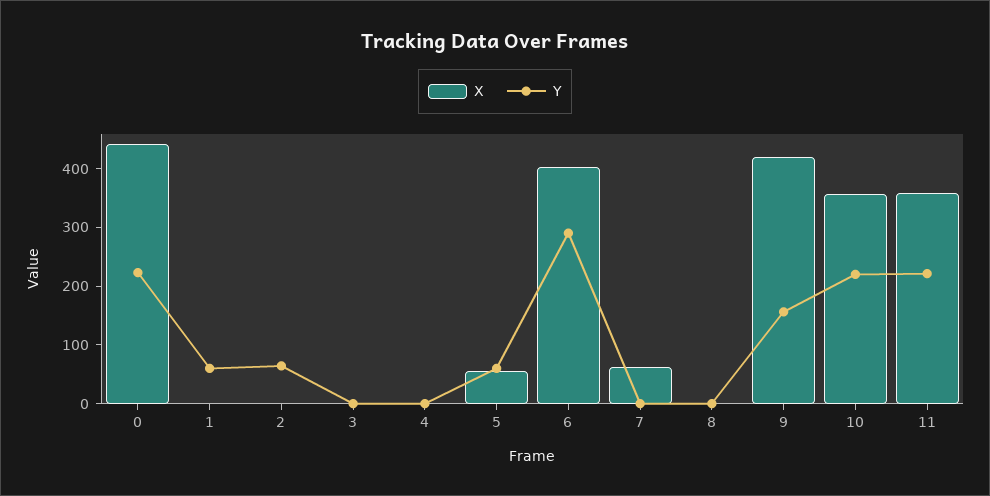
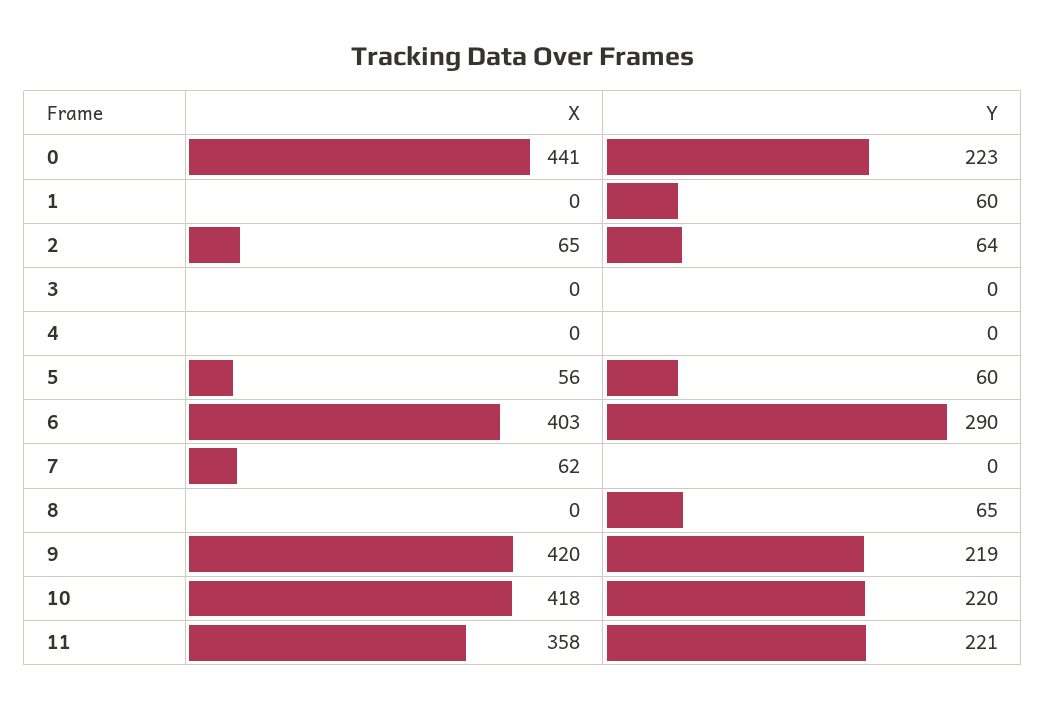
X, 2: 0 -> 65
Y, 8: 0 -> 65
Y, 9: 160 -> 219
X, 10: 360 -> 418

